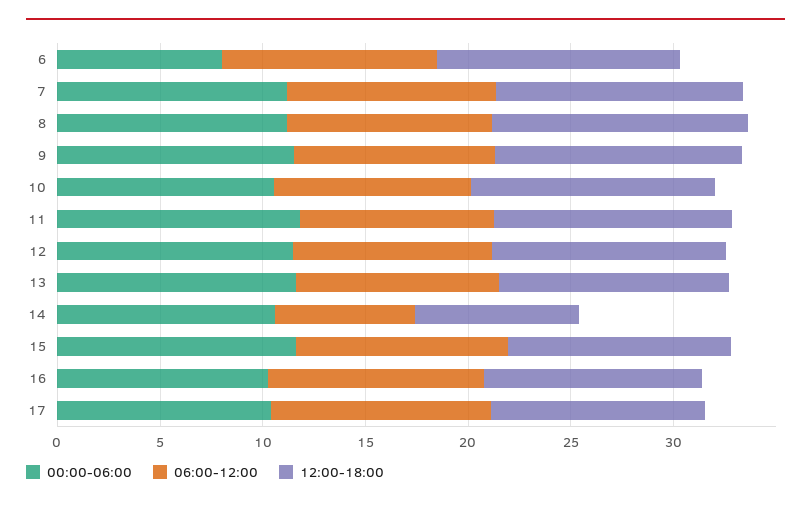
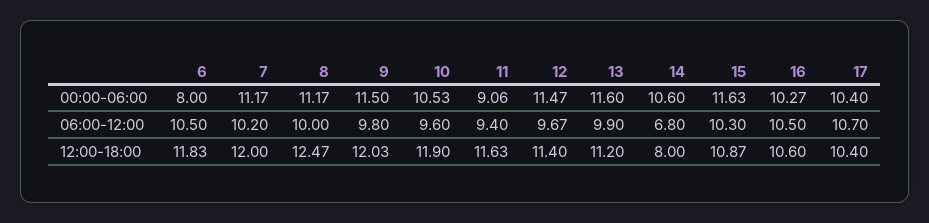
00:00-06:00, 11: 12 -> 9.06

